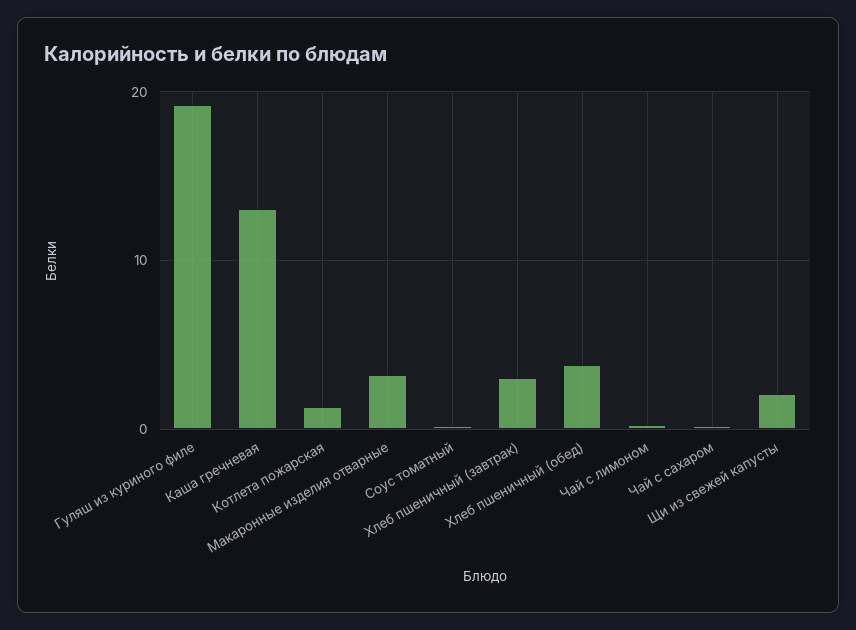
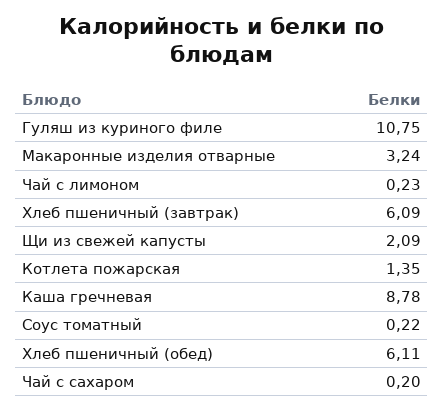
Гуляш из куриного филе: 19 -> 10.75
Каша гречневая: 13 -> 8.78
Хлеб пшеничный (завтрак): 3 -> 6.09
Хлеб пшеничный (обед): 4 -> 6.11

